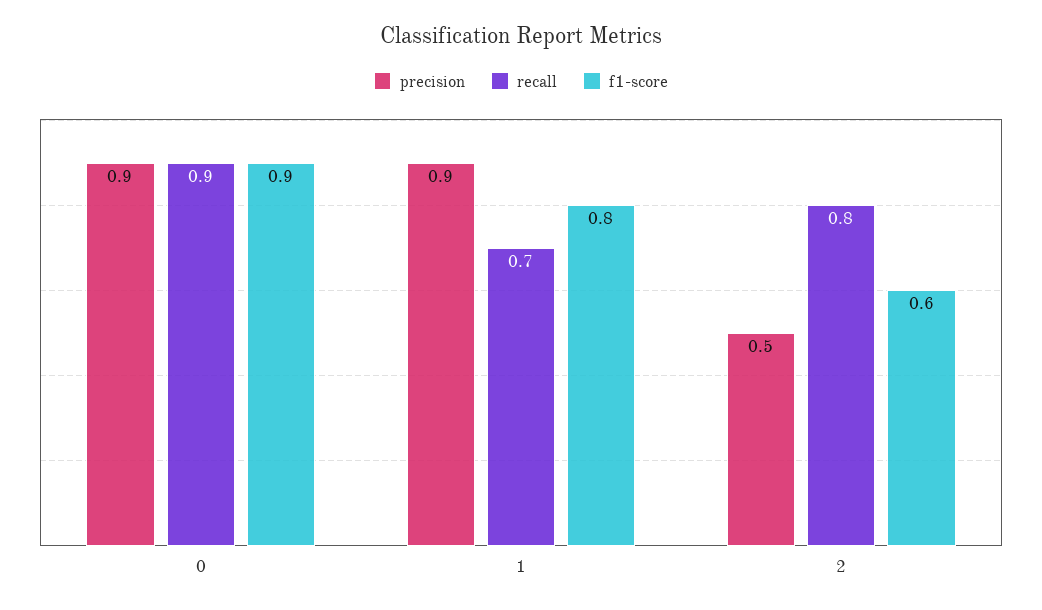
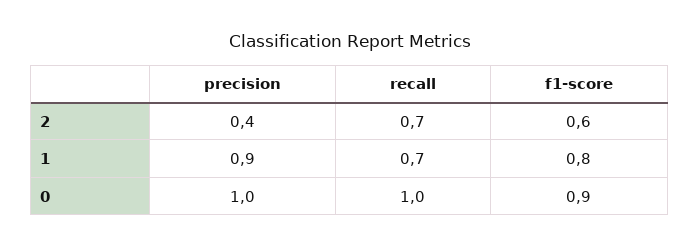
precision, 0: 0.9 -> 1
recall, 0: 0.9 -> 1
precision, 2: 0.5 -> 0.4
recall, 2: 0.8 -> 0.7

